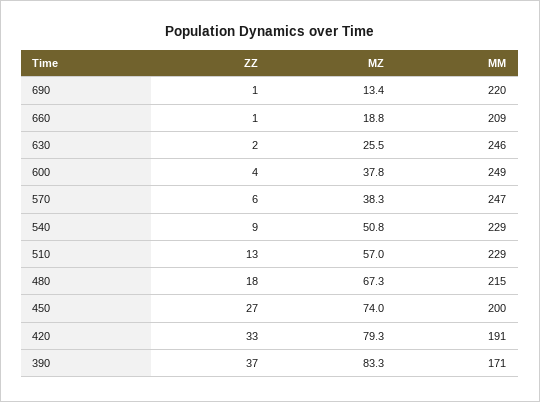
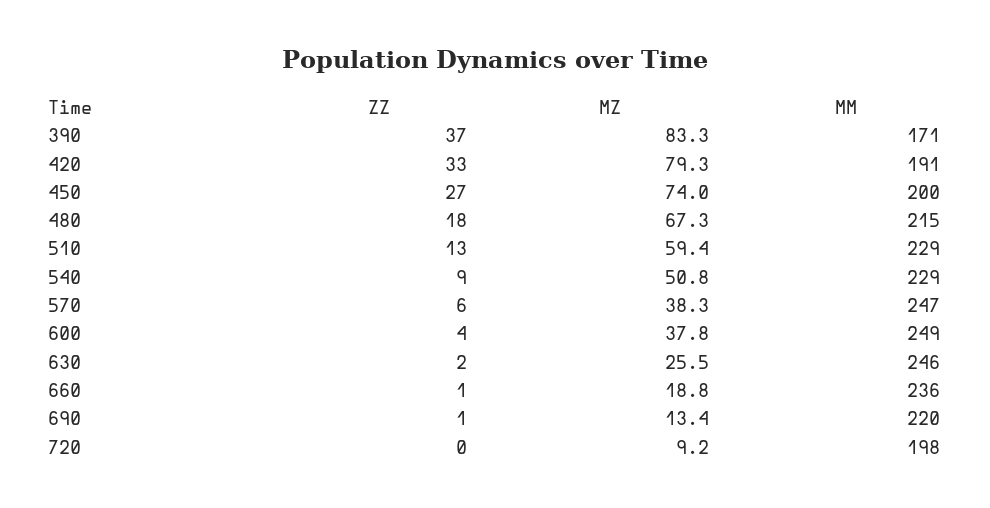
MM, 660: 209 -> 236
MZ, 510: 57 -> 59.4
ZZ, 720: none -> 0
MZ, 720: none -> 9.2
MM, 720: none -> 198

